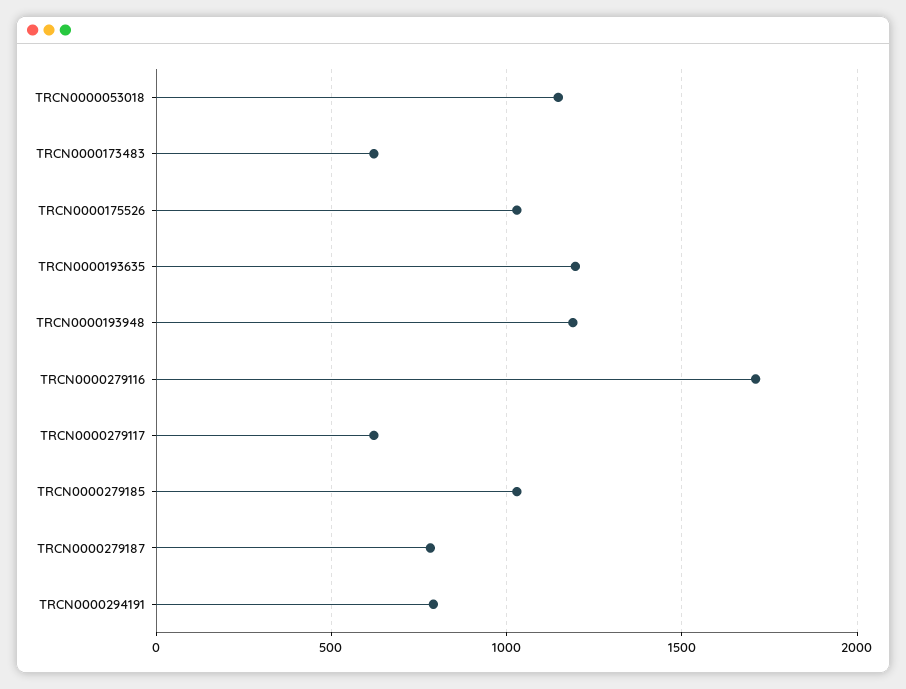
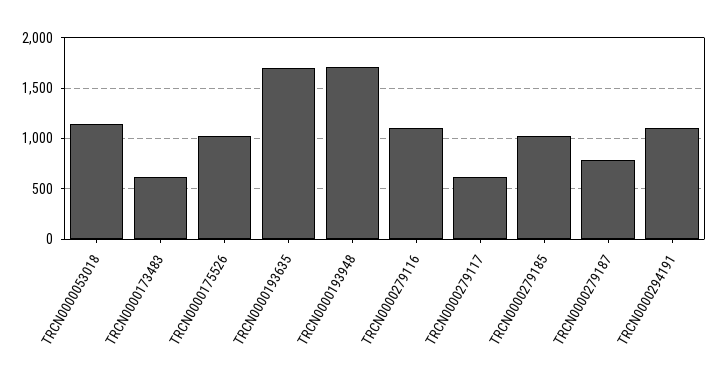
TRCN0000193635: 1200 -> 1700
TRCN0000193948: 1200 -> 1700
TRCN0000279116: 1700 -> 1100
TRCN0000294191: 800 -> 1100

